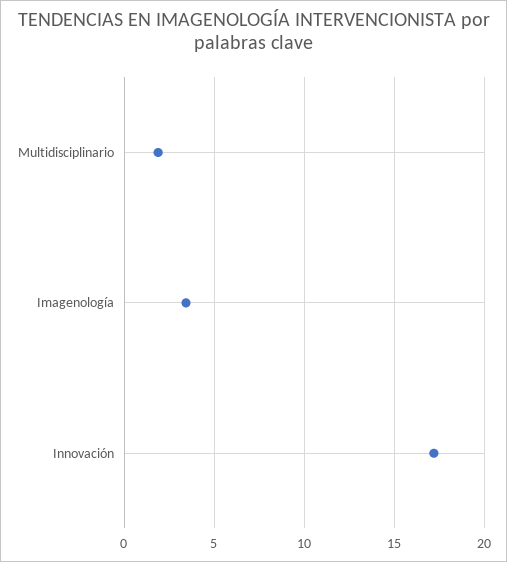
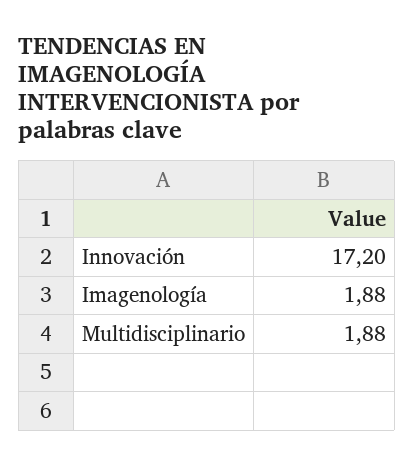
Imagenología: 3.5 -> 1.88

